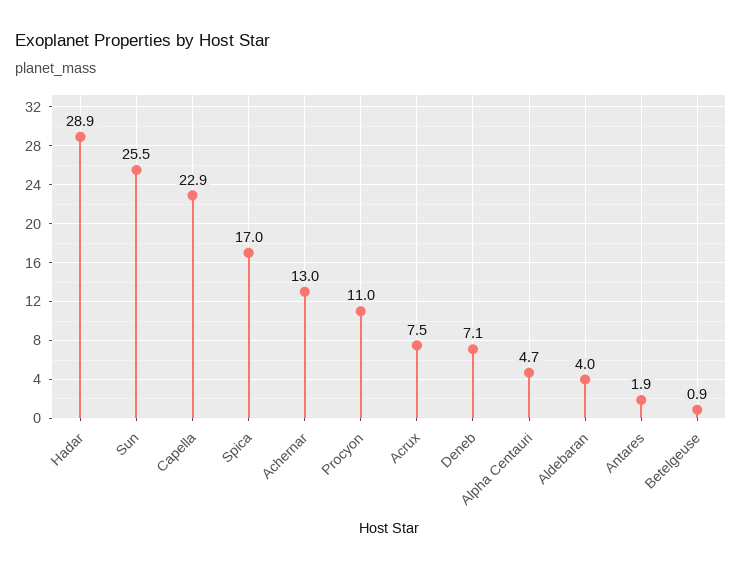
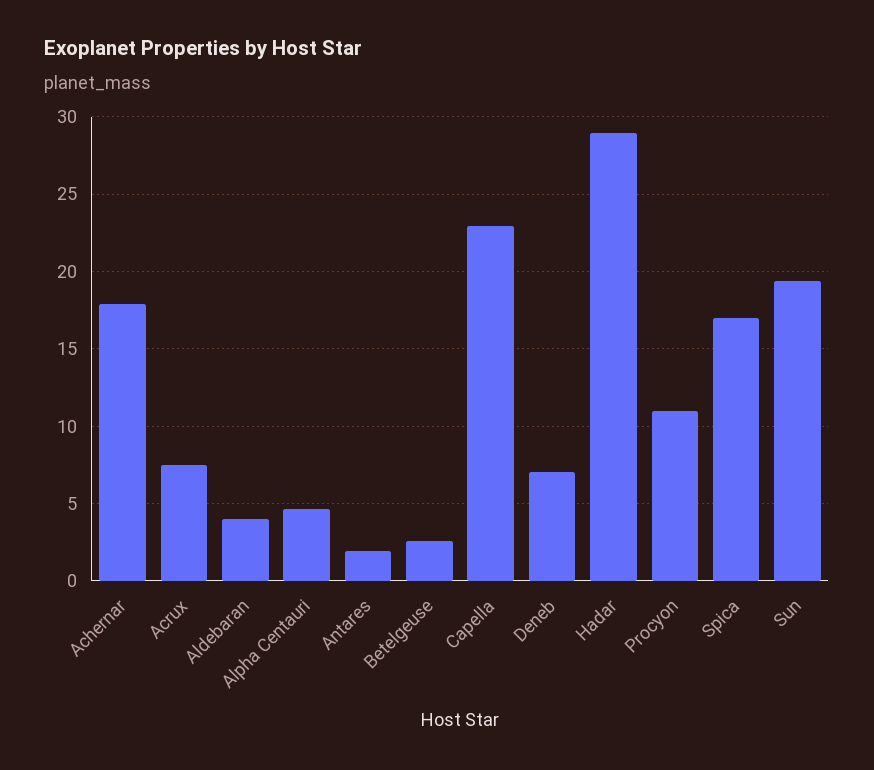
Sun: 25.5 -> 19.5
Achernar: 13 -> 18
Betelgeuse: 0.9 -> 2.5

